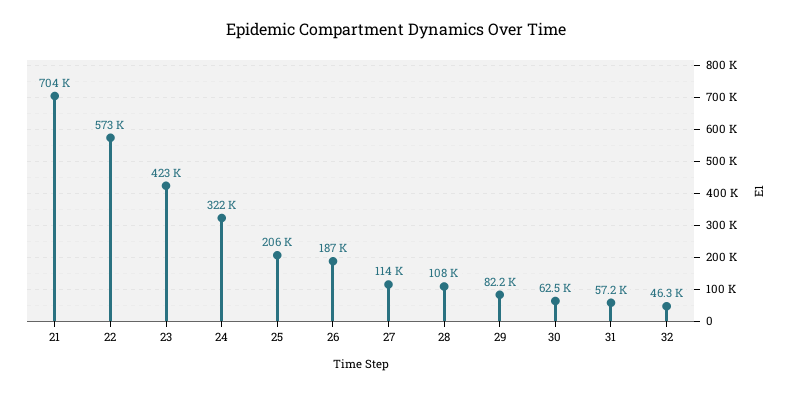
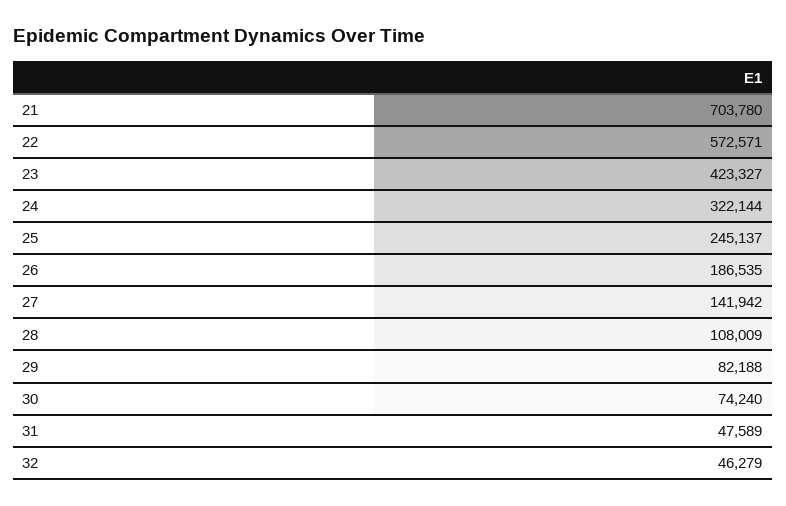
25: 206000 -> 245137
27: 114000 -> 141942
30: 62500 -> 74240
31: 57200 -> 47589

